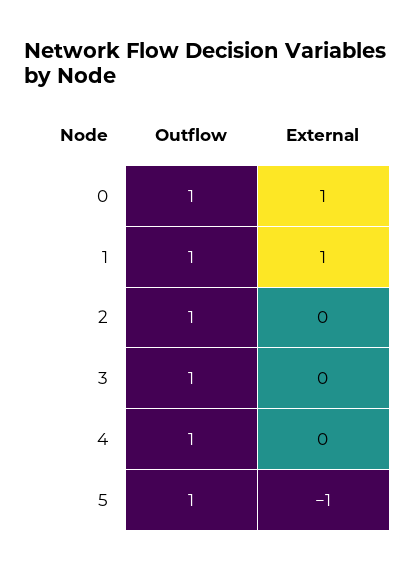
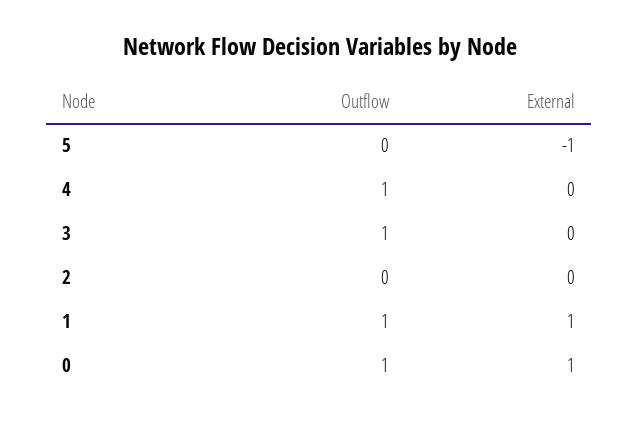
Outflow, 2: 1 -> 0
Outflow, 5: 1 -> 0

